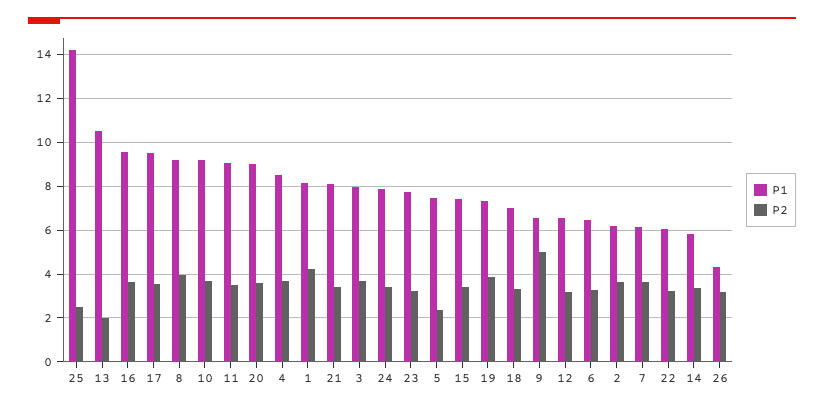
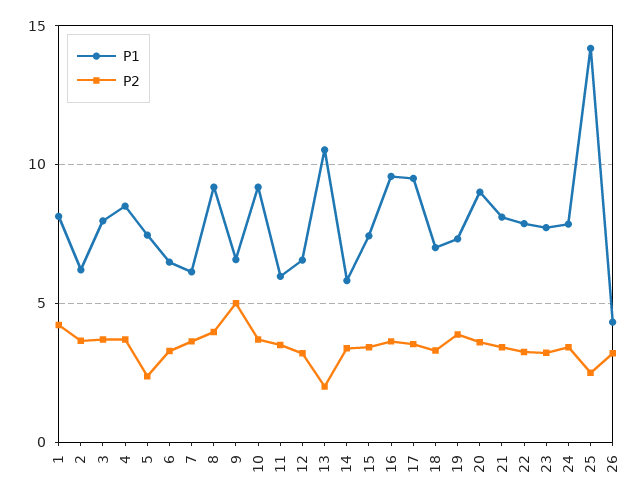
P1, 11: 9 -> 6
P1, 22: 6 -> 8

